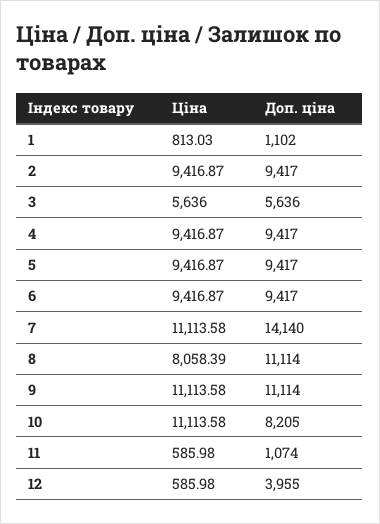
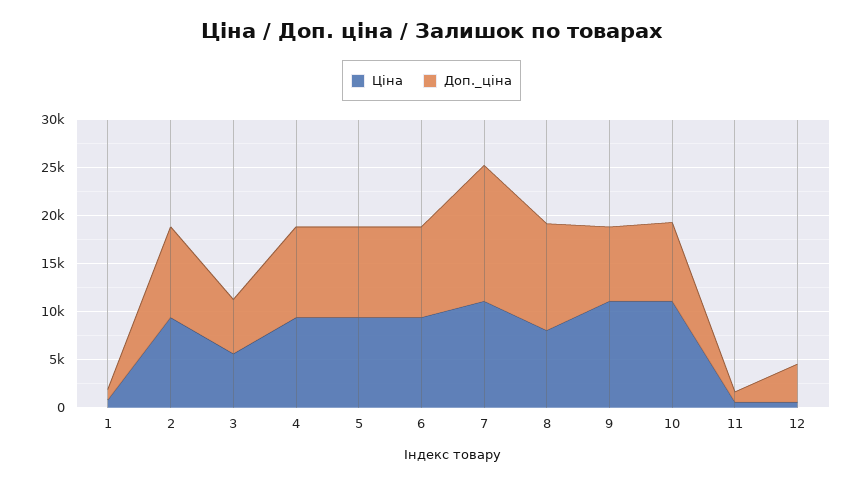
Доп. ціна, 9: 11114 -> 8000

